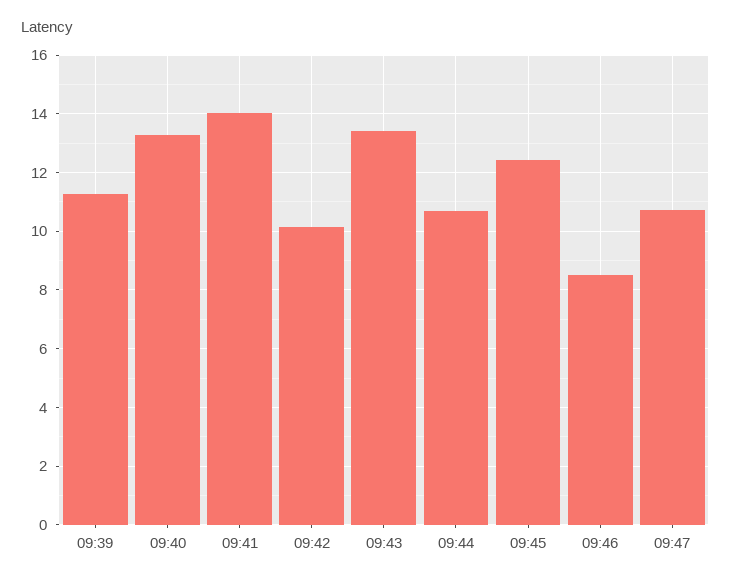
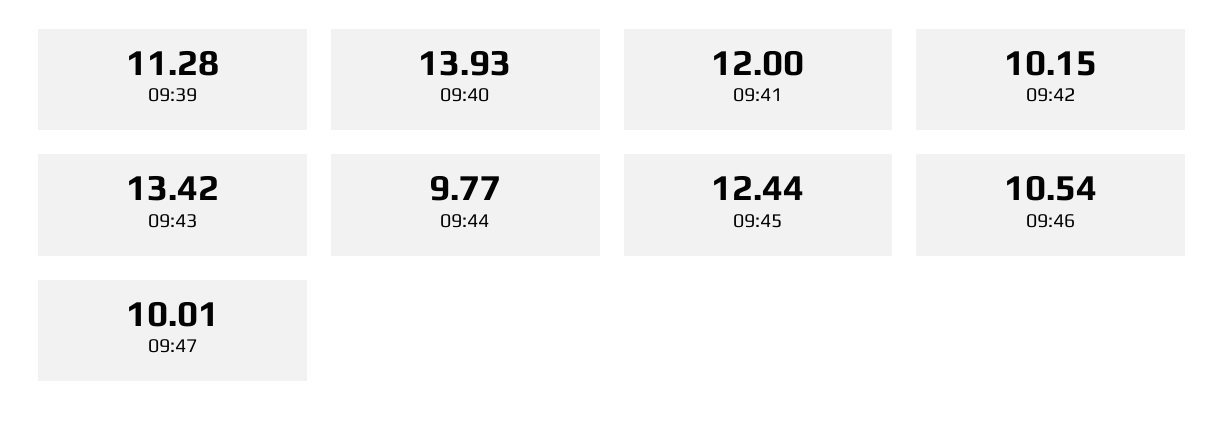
09:40: 13.25 -> 13.93
09:41: 14 -> 12
09:44: 10.75 -> 9.77
09:46: 8.5 -> 10.54
09:47: 10.75 -> 10.01

